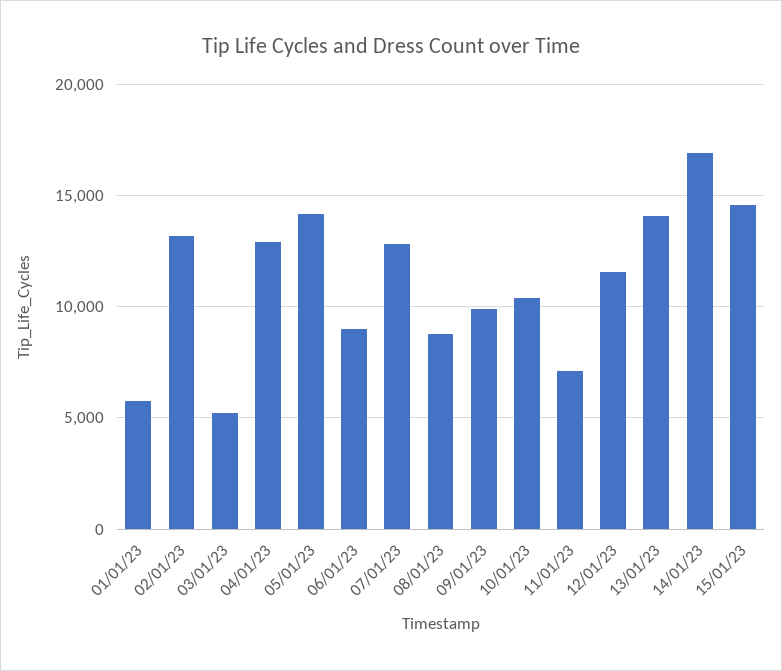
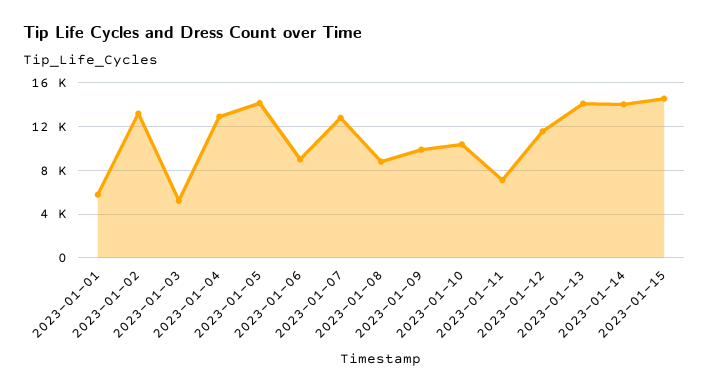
14/01/23: 17000 -> 14000

